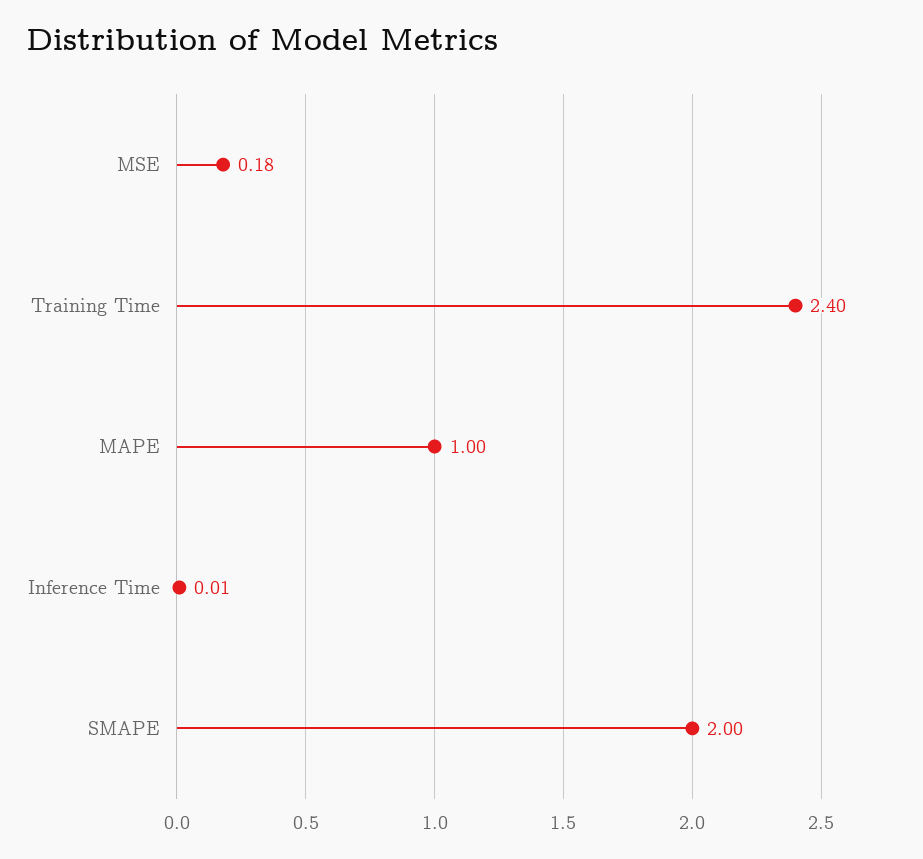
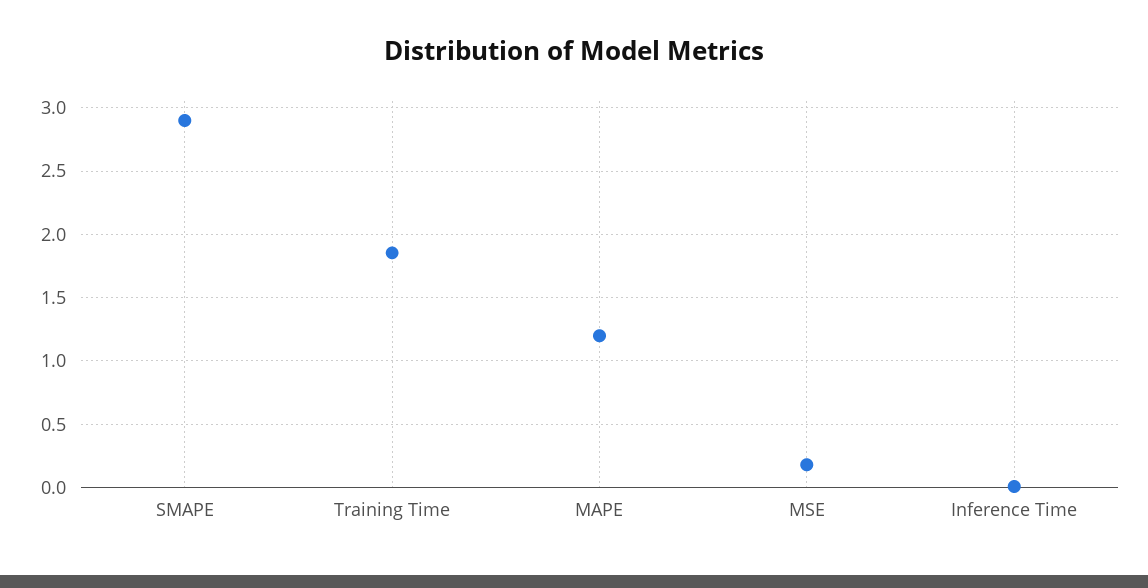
Training Time: 2.4 -> 1.85
MAPE: 1 -> 1.2
SMAPE: 2 -> 2.9

